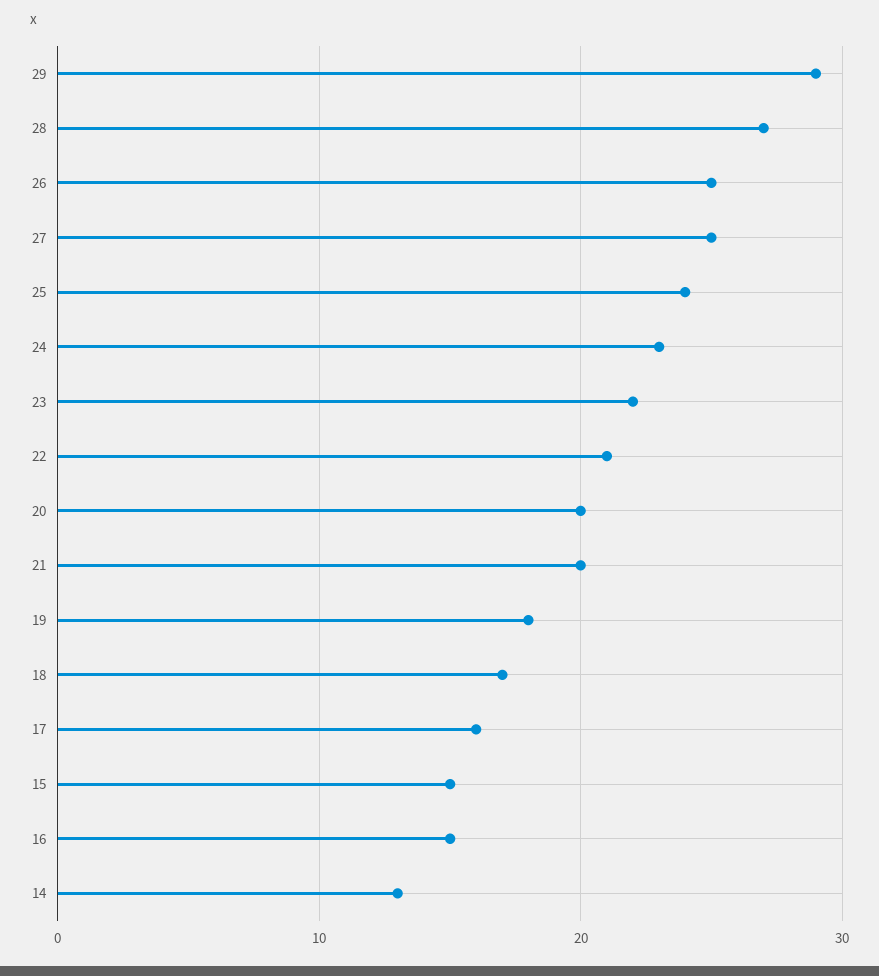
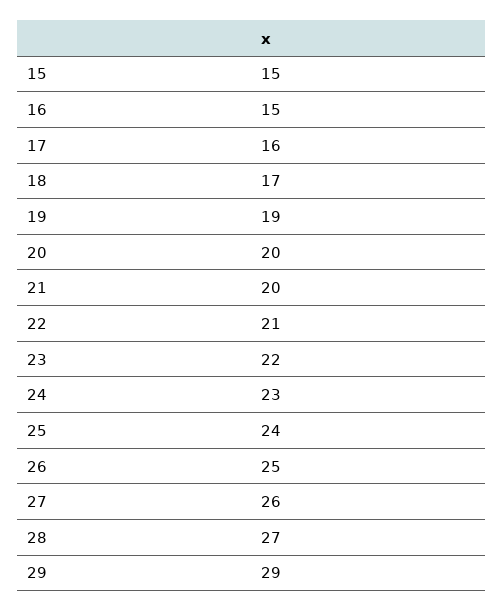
27: 25 -> 26
19: 18 -> 19
14: 13 -> none

